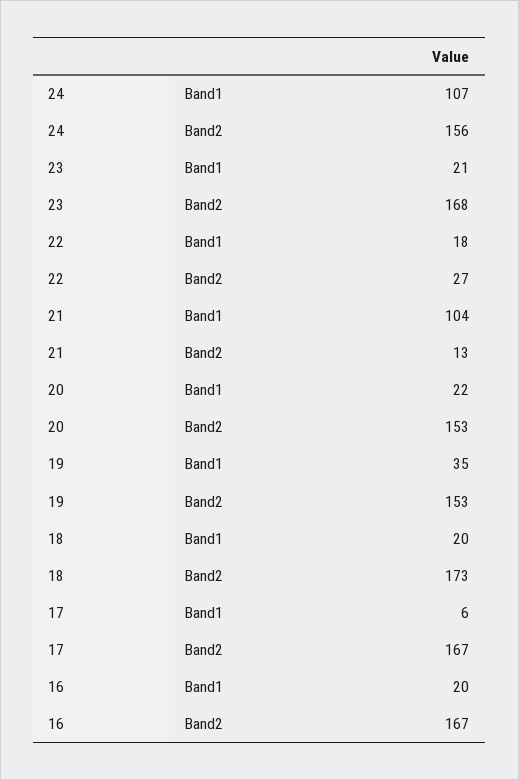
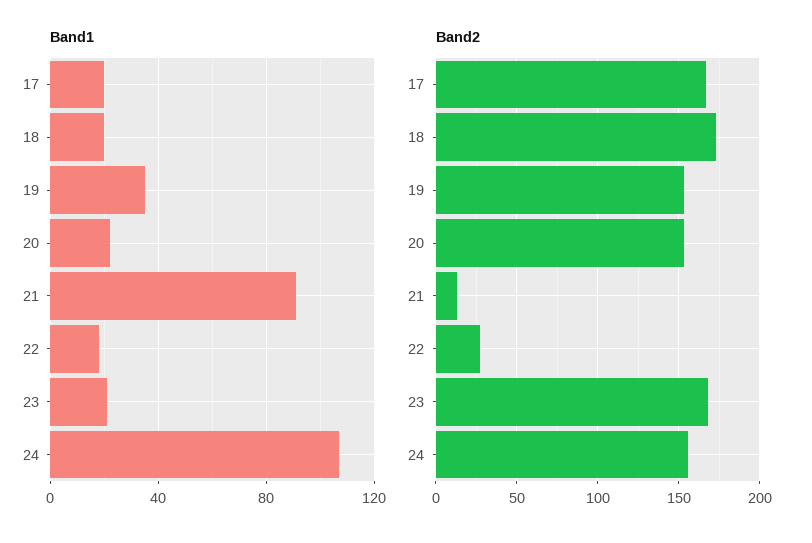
Band1, 21: 104 -> 90
Band1, 17: 6 -> 20
Band1, 16: 20 -> none
Band2, 16: 167 -> none

